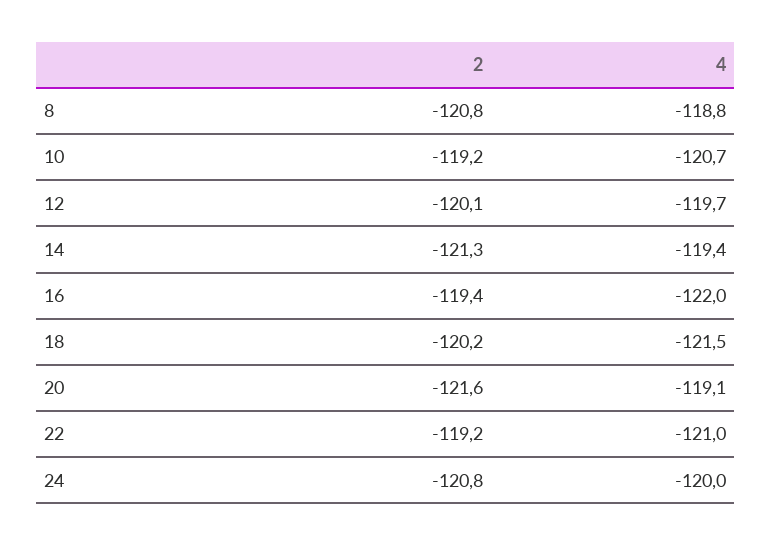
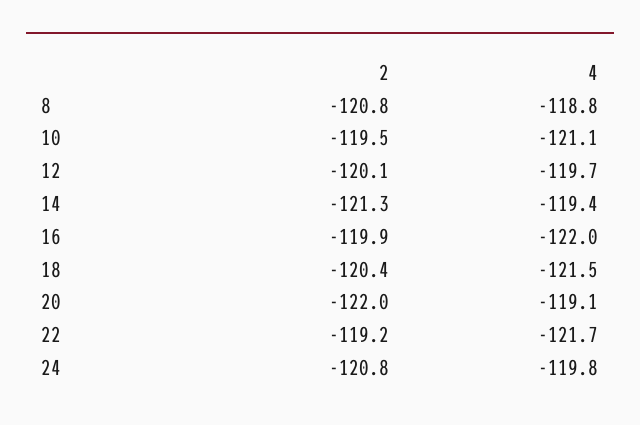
2, 10: -119.2 -> -119.5
4, 10: -120.7 -> -121.1
2, 16: -119.4 -> -119.9
2, 18: -120.2 -> -120.4
2, 20: -121.6 -> -122
4, 22: -121 -> -121.7
4, 24: -120 -> -119.8

